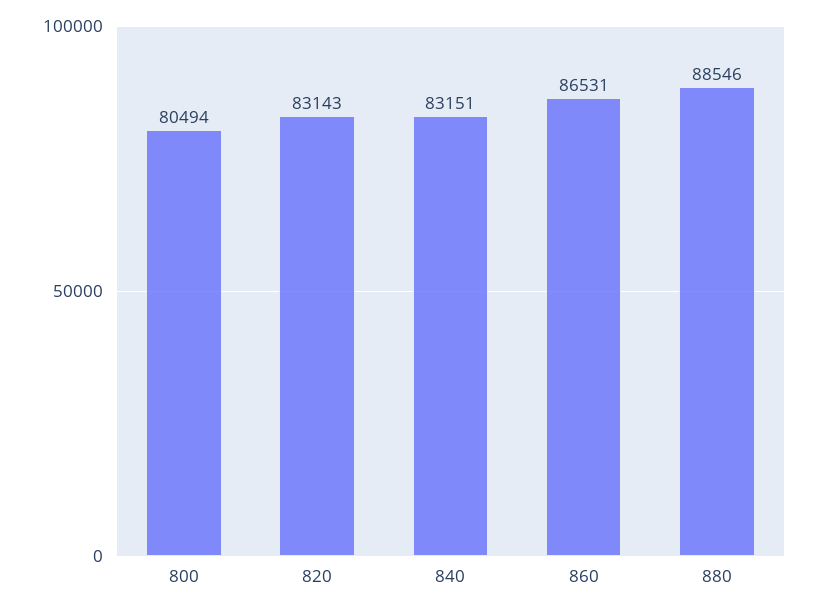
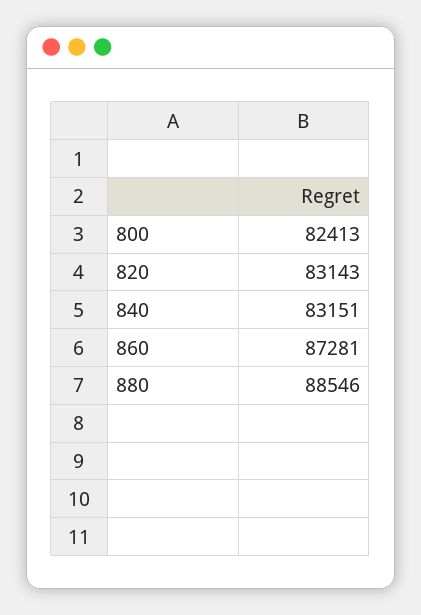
800: 80494 -> 82413
860: 86531 -> 87281

